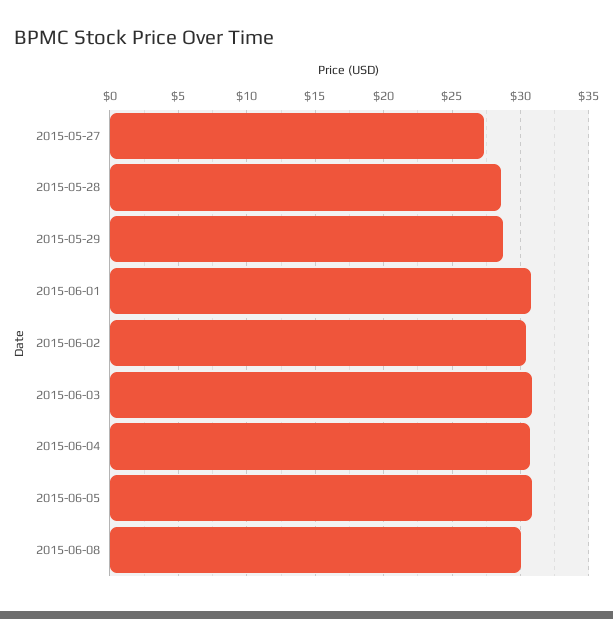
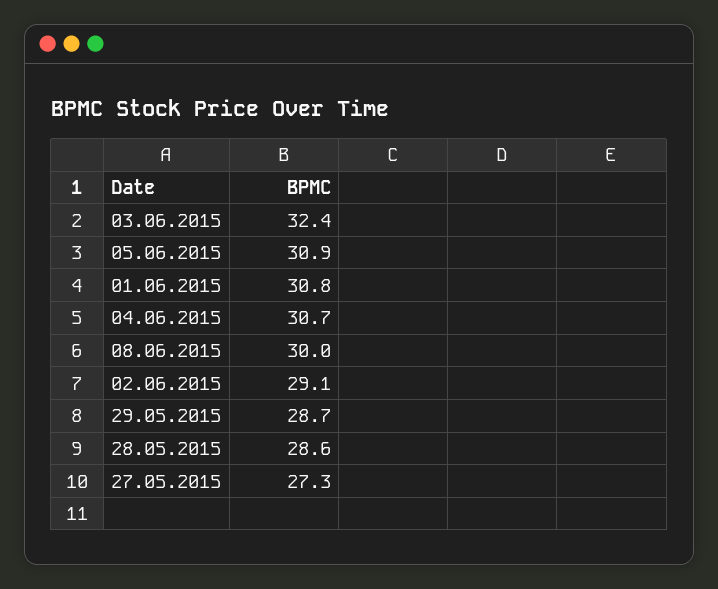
2015-06-02: 30.5 -> 29.1
2015-06-03: 31 -> 32.4

